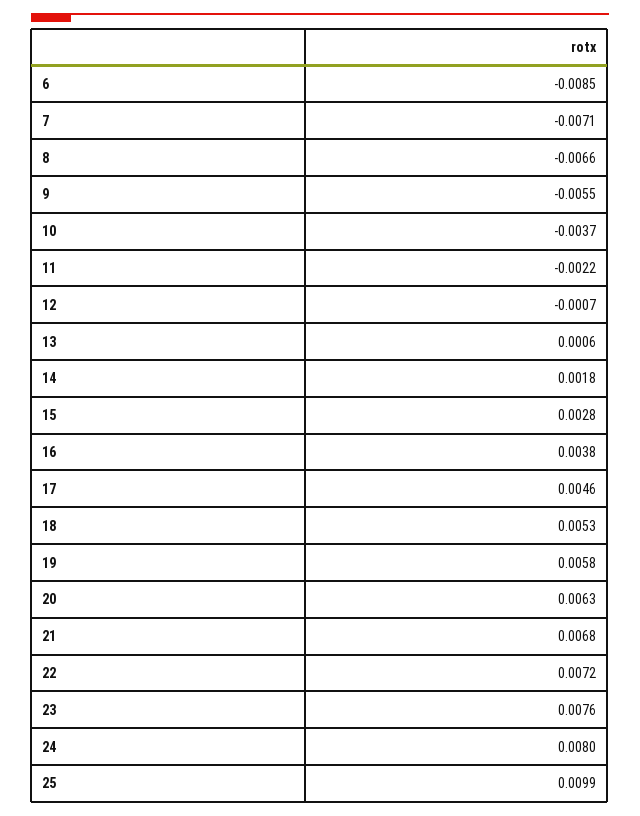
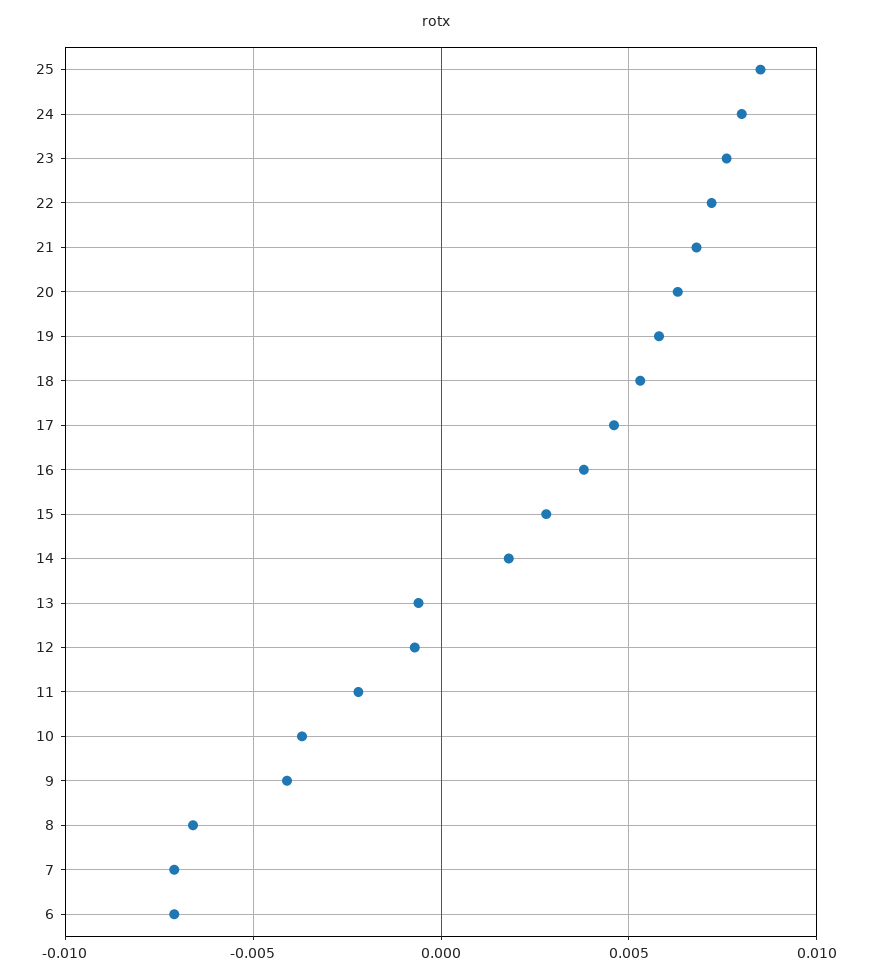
6: -0.0085 -> -0.007
9: -0.0055 -> -0.004
13: 0.0006 -> -0.0005
25: 0.0099 -> 0.0085

